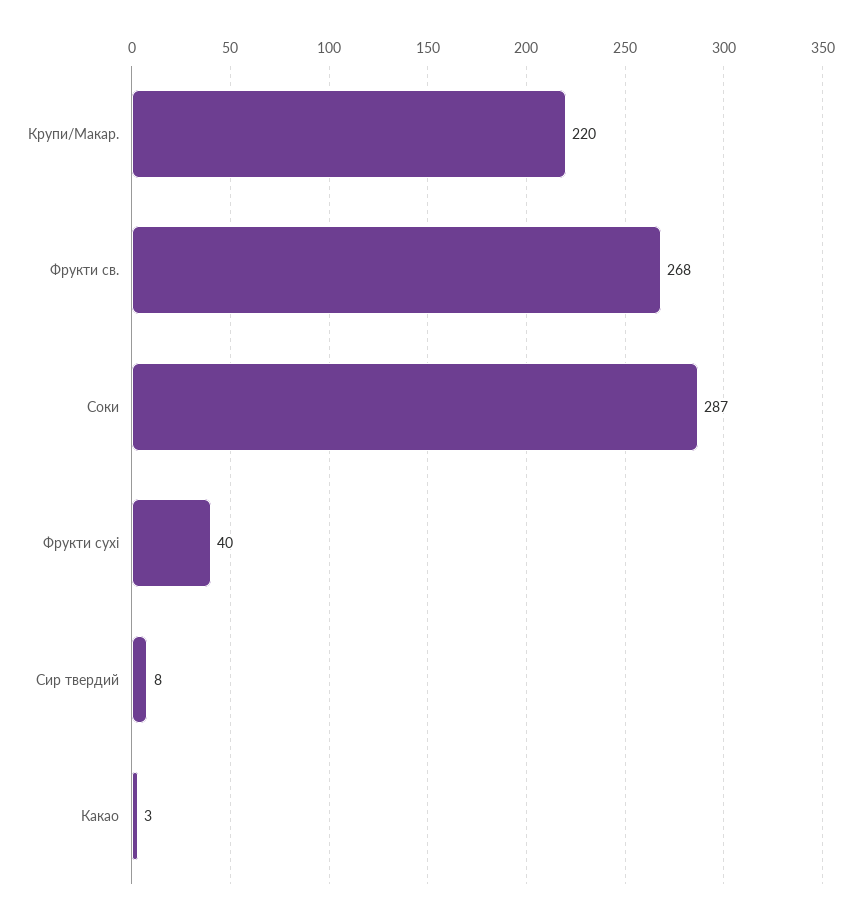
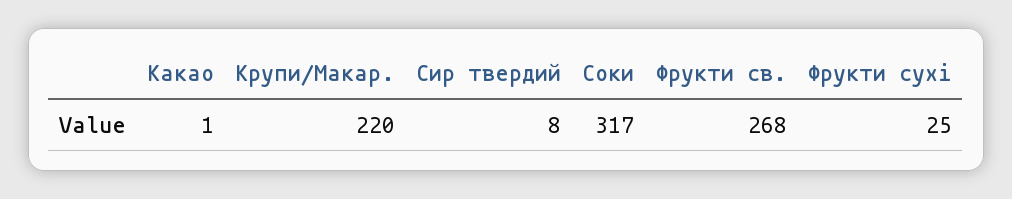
Соки: 287 -> 317
Фрукти сухі: 40 -> 25
Какао: 3 -> 1

